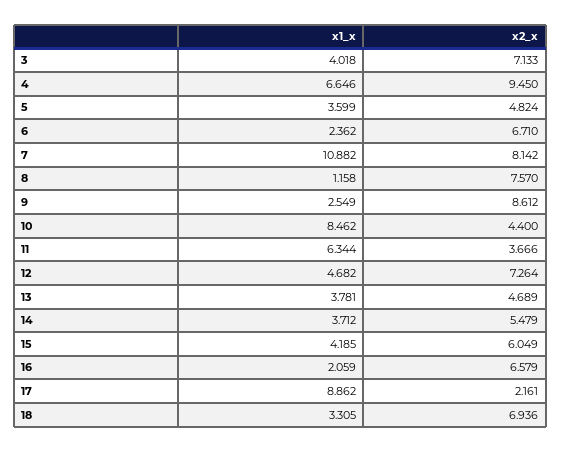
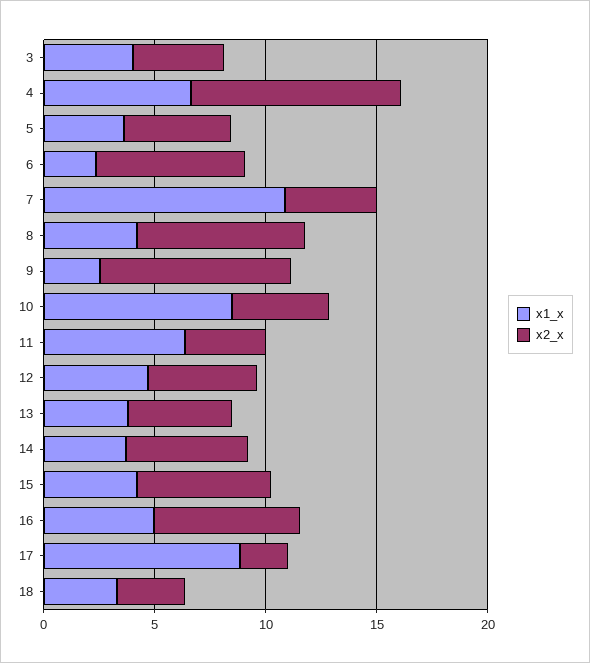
x2_x, 3: 7.133 -> 4
x2_x, 7: 8.142 -> 4
x1_x, 8: 1.158 -> 4
x2_x, 12: 7.264 -> 5
x1_x, 16: 2.059 -> 5
x2_x, 18: 6.936 -> 3

